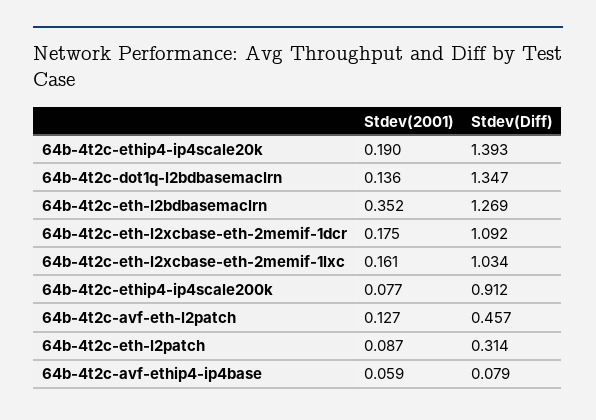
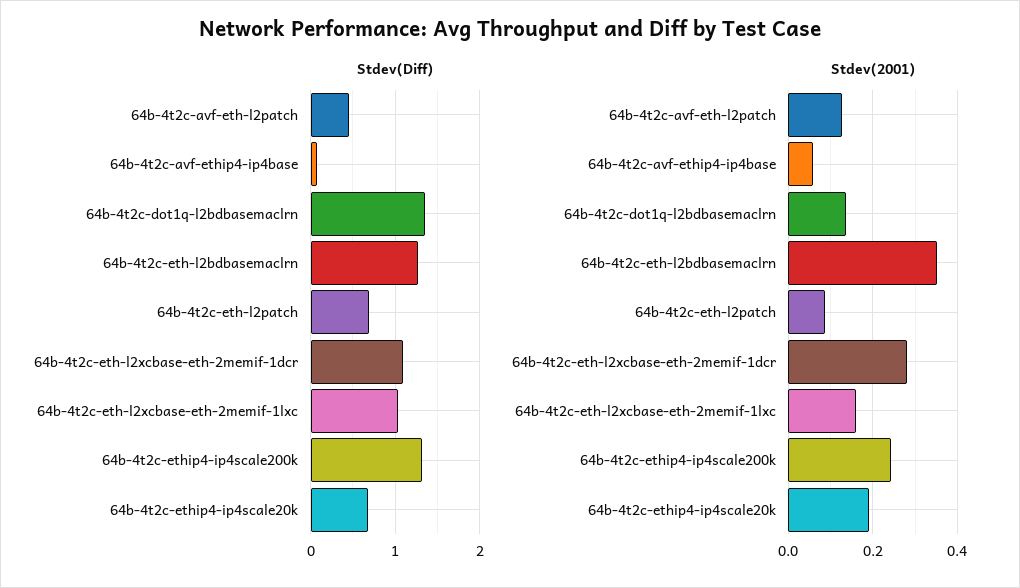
Stdev(Diff), 64b-4t2c-ethip4-ip4scale20k: 1.393 -> 0.7
Stdev(2001), 64b-4t2c-eth-l2xcbase-eth-2memif-1dcr: 0.175 -> 0.28
Stdev(2001), 64b-4t2c-ethip4-ip4scale200k: 0.077 -> 0.24
Stdev(Diff), 64b-4t2c-ethip4-ip4scale200k: 0.912 -> 1.3
Stdev(Diff), 64b-4t2c-eth-l2patch: 0.314 -> 0.7

